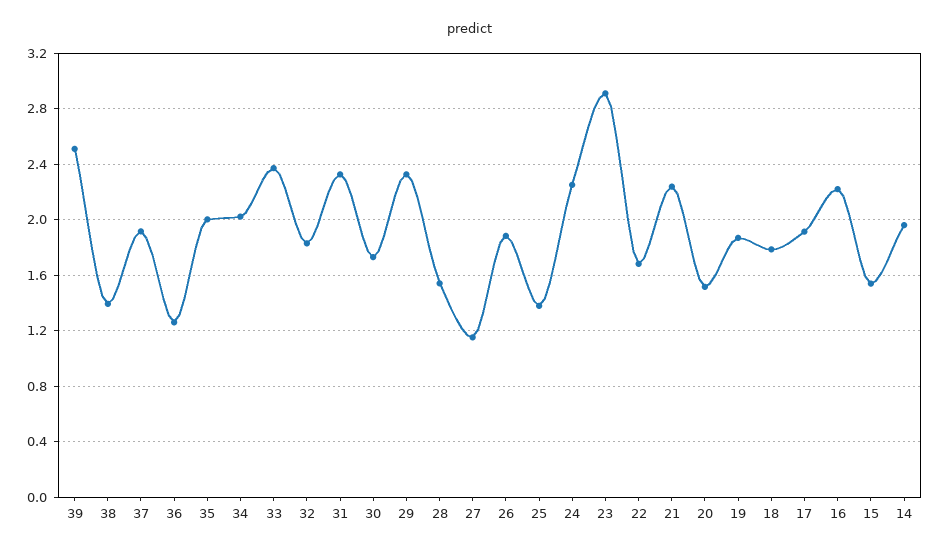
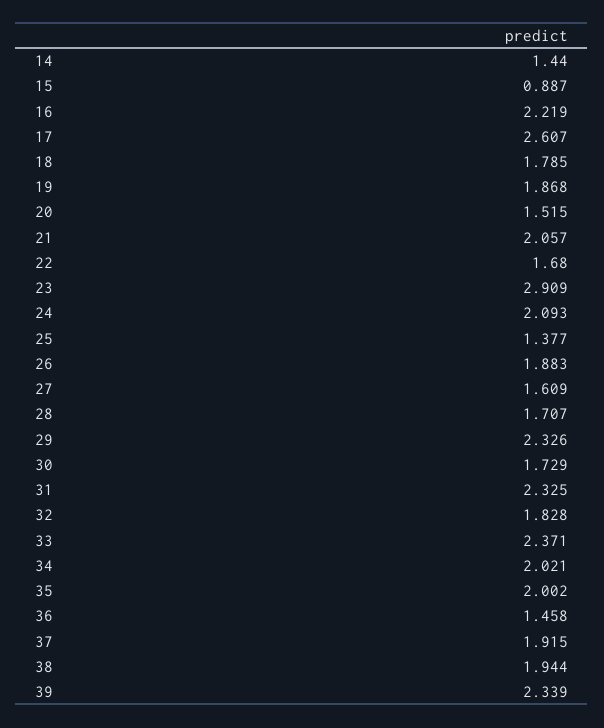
39: 2.5 -> 2.339
38: 1.4 -> 1.944
36: 1.25 -> 1.458
28: 1.55 -> 1.707
27: 1.15 -> 1.609
24: 2.25 -> 2.093
21: 2.25 -> 2.057
17: 1.9 -> 2.607
15: 1.55 -> 0.887
14: 1.95 -> 1.44

